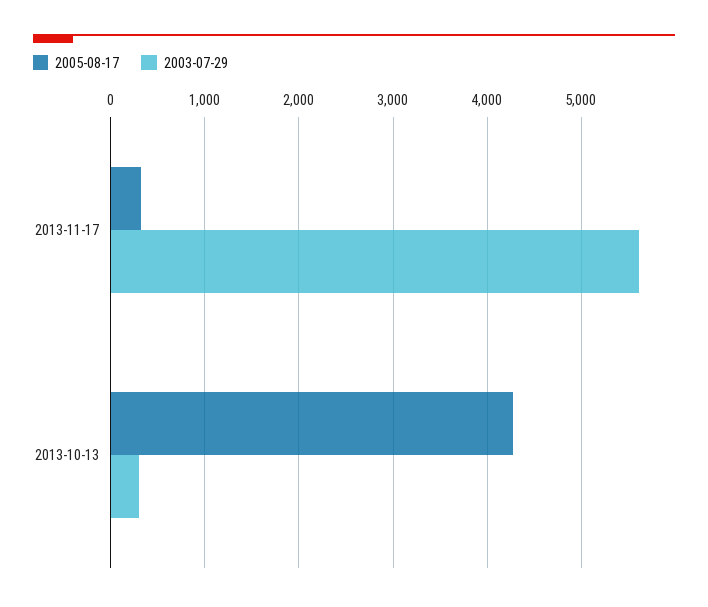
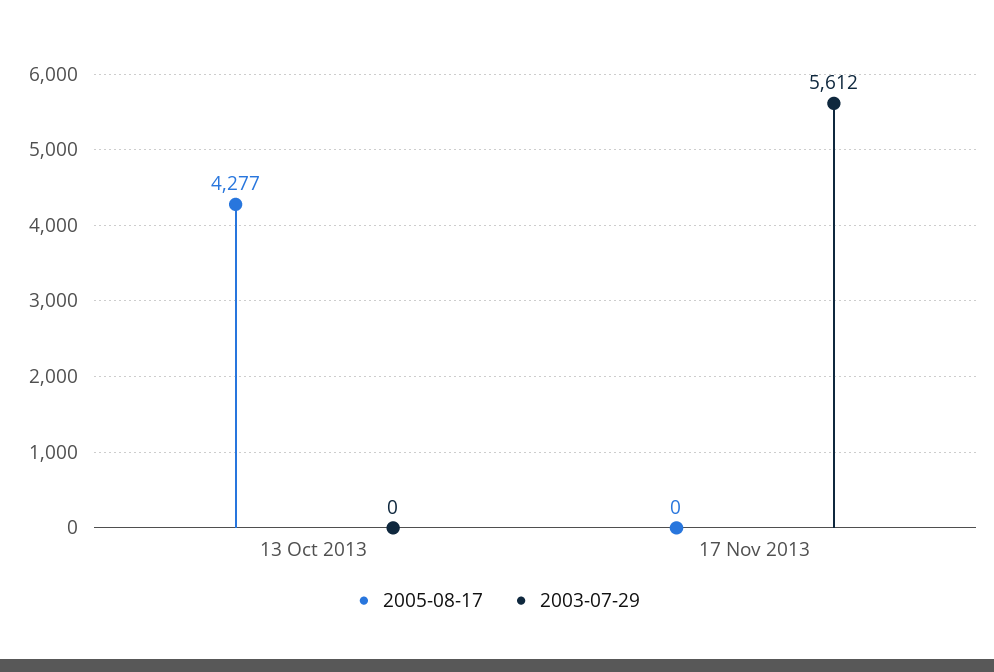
2005-08-17, 2013-11-17: 300 -> 0
2003-07-29, 2013-10-13: 300 -> 0

